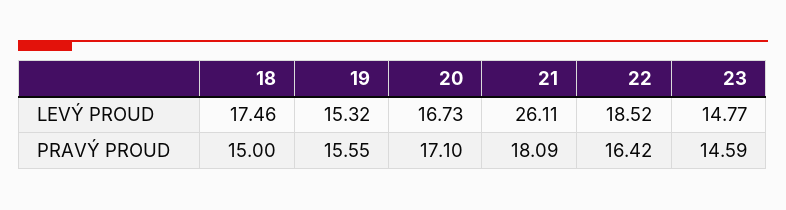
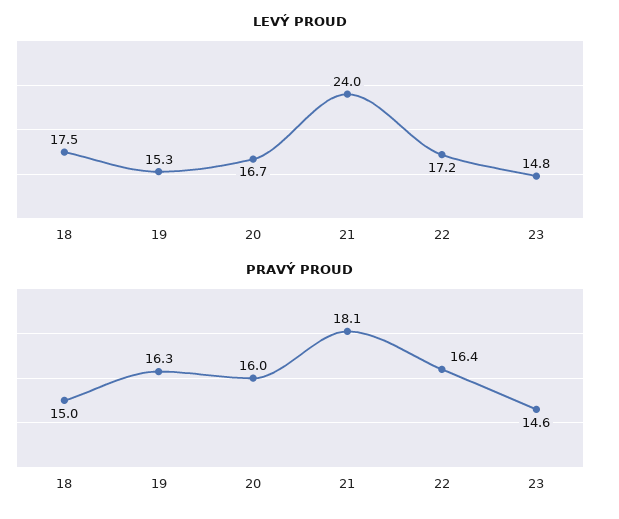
LEVÝ PROUD, 21: 26.11 -> 24
LEVÝ PROUD, 22: 18.52 -> 17.2
PRAVÝ PROUD, 19: 15.55 -> 16.3
PRAVÝ PROUD, 20: 17.1 -> 16

